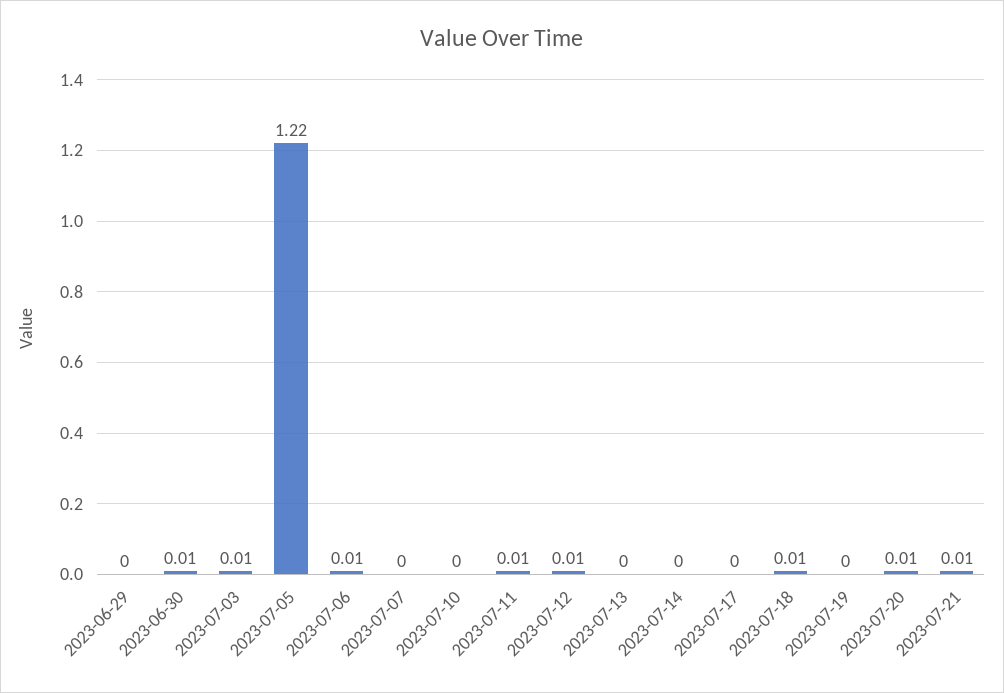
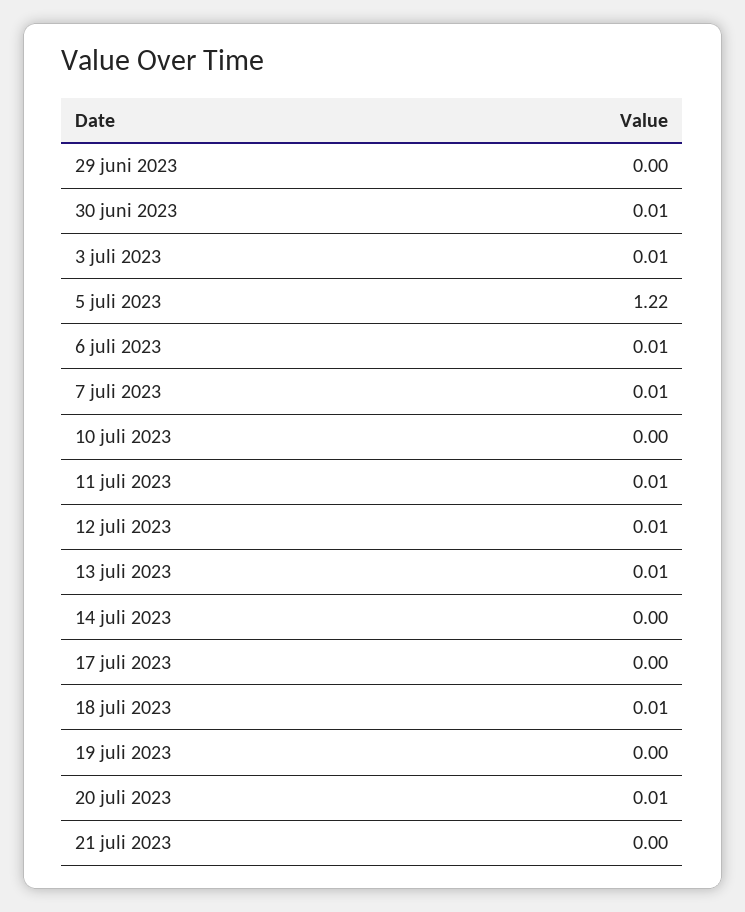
2023-07-07: 0 -> 0.01
2023-07-13: 0 -> 0.01
2023-07-21: 0.01 -> 0

